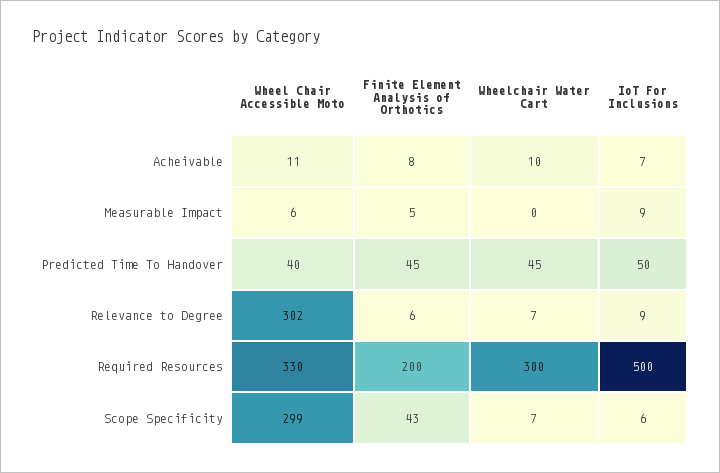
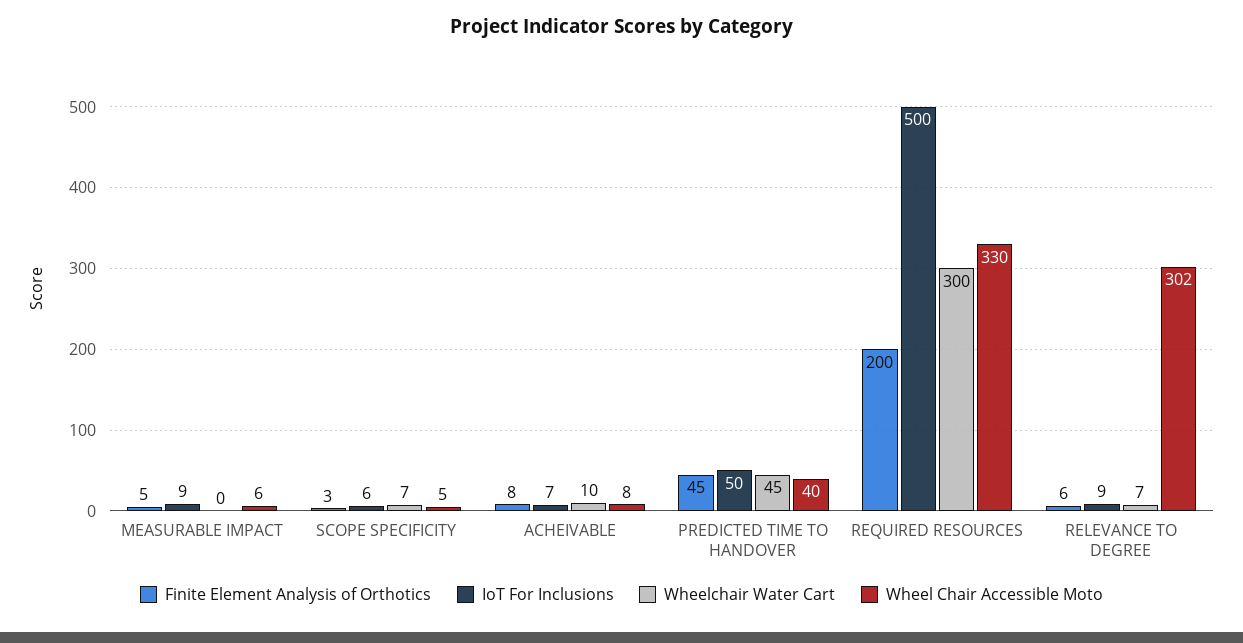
Wheel Chair Accessible Moto, Acheivable: 11 -> 8
Wheel Chair Accessible Moto, Scope Specificity: 299 -> 5
Finite Element Analysis of Orthotics, Scope Specificity: 43 -> 3

